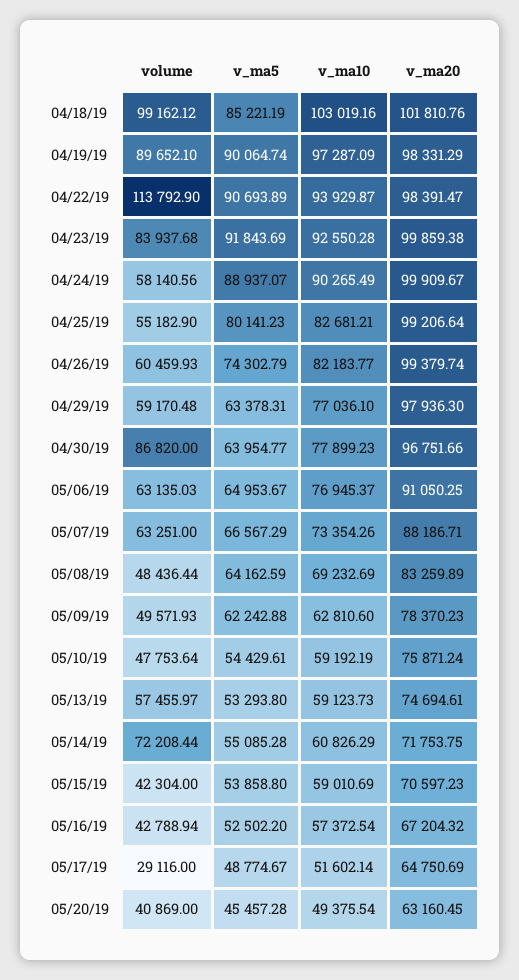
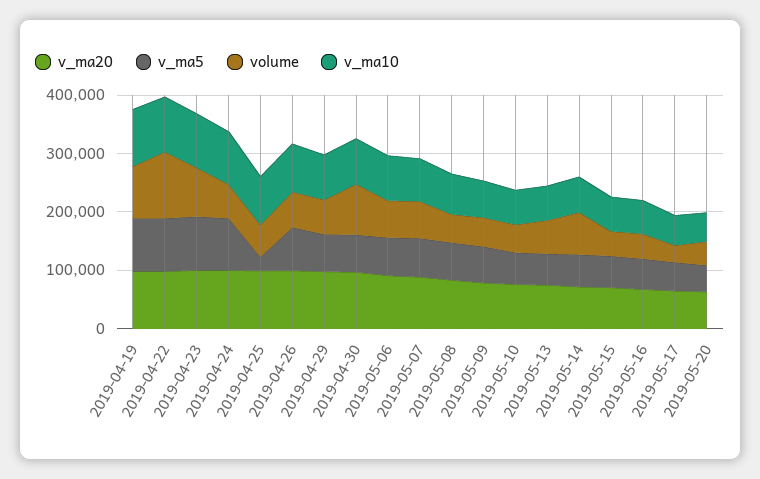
volume, 04/18/19: 99162.12 -> none
v_ma5, 04/18/19: 85221.19 -> none
v_ma10, 04/18/19: 103019.16 -> none
v_ma20, 04/18/19: 101810.76 -> none
v_ma5, 04/25/19: 80141.23 -> 20000

